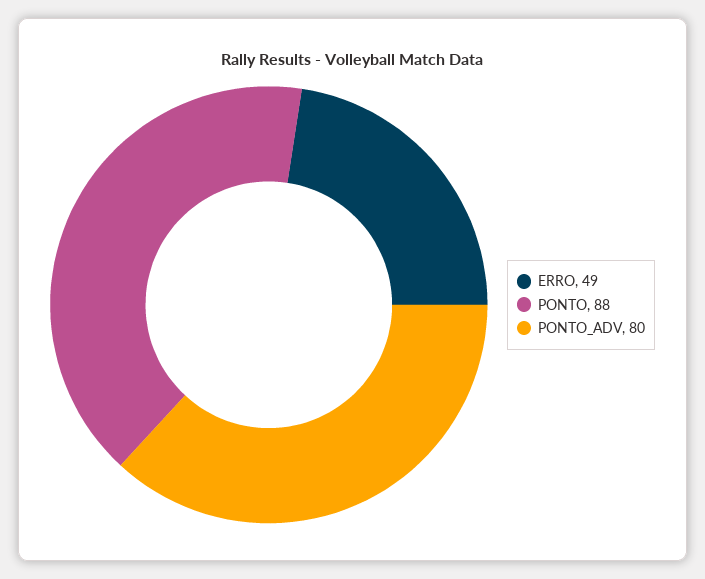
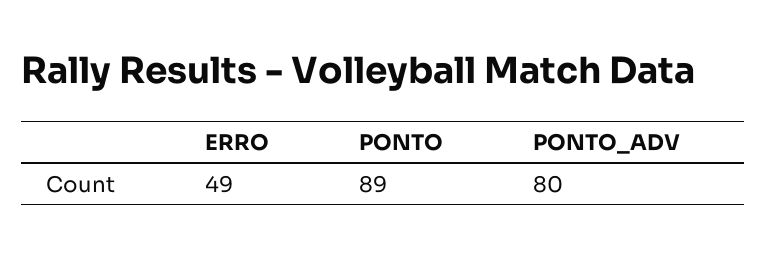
PONTO: 88 -> 89

